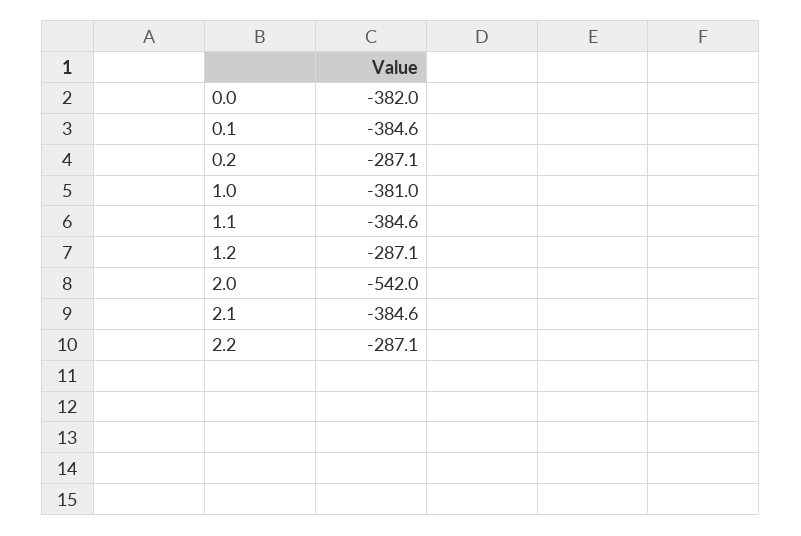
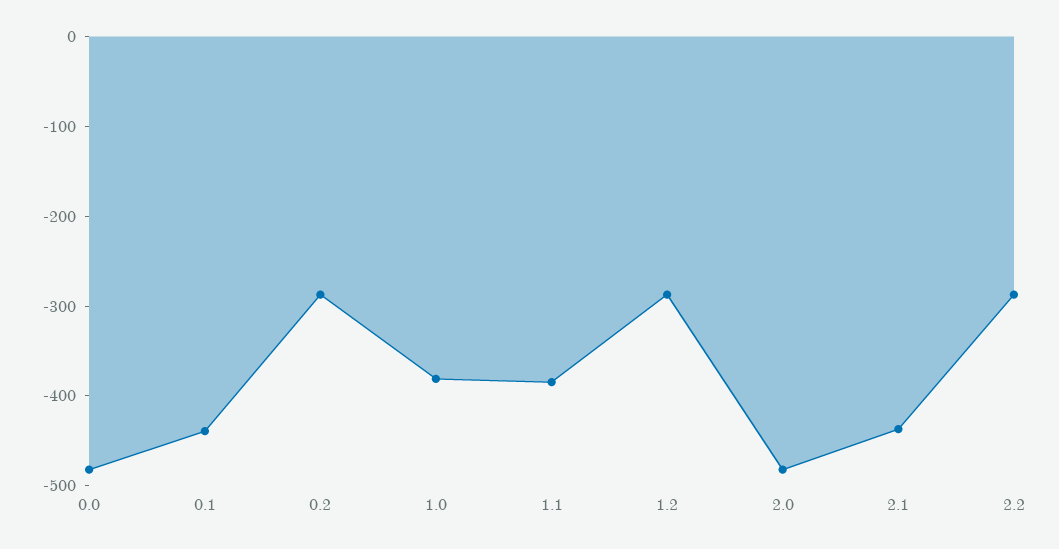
0.0: -382 -> -480
0.1: -384.6 -> -440
2.0: -542 -> -480
2.1: -384.6 -> -440

